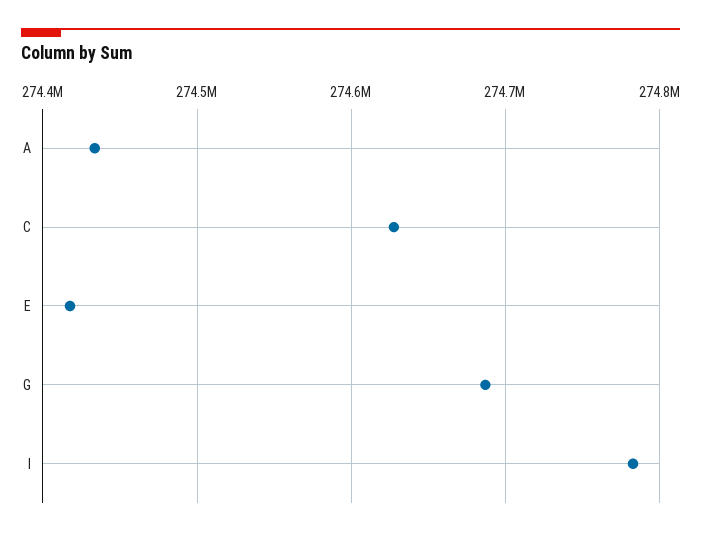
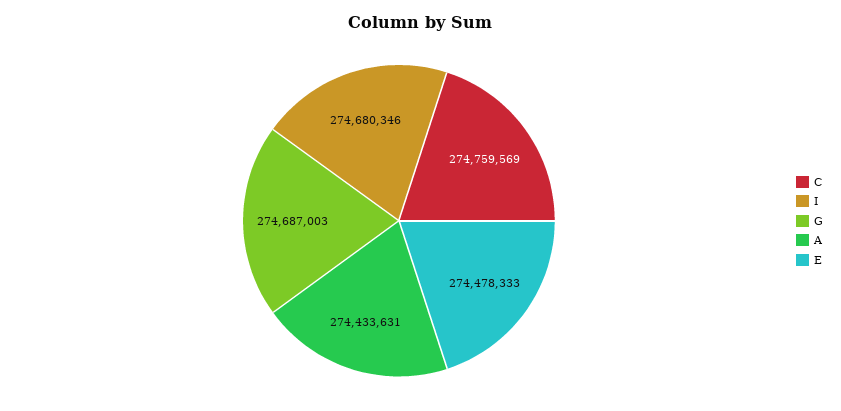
C: 274630000 -> 274759569
E: 274420000 -> 274478333
I: 274780000 -> 274680346

